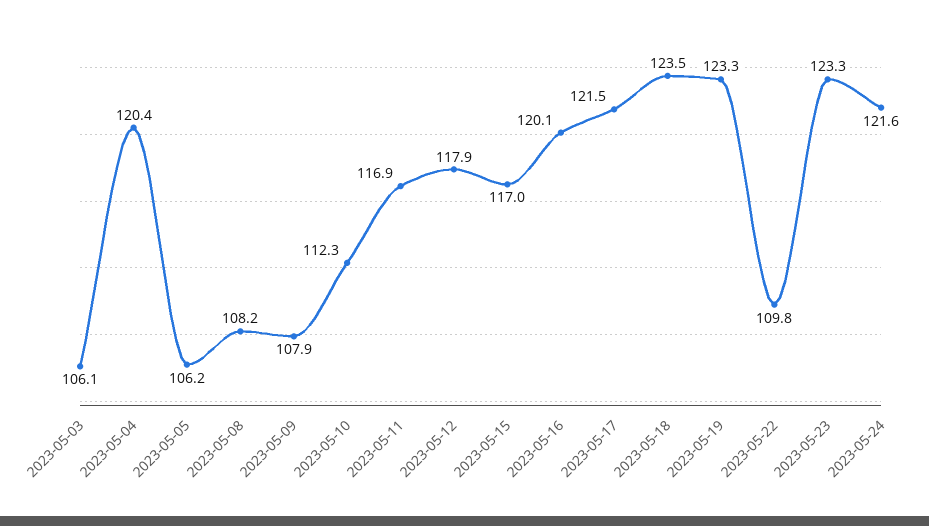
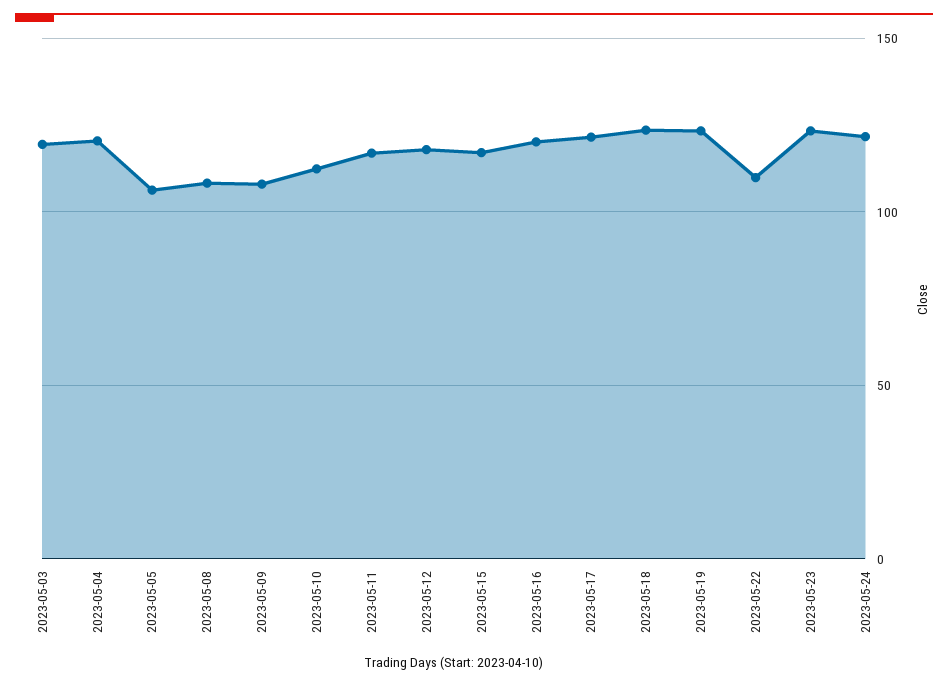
2023-05-03: 106.1 -> 120

